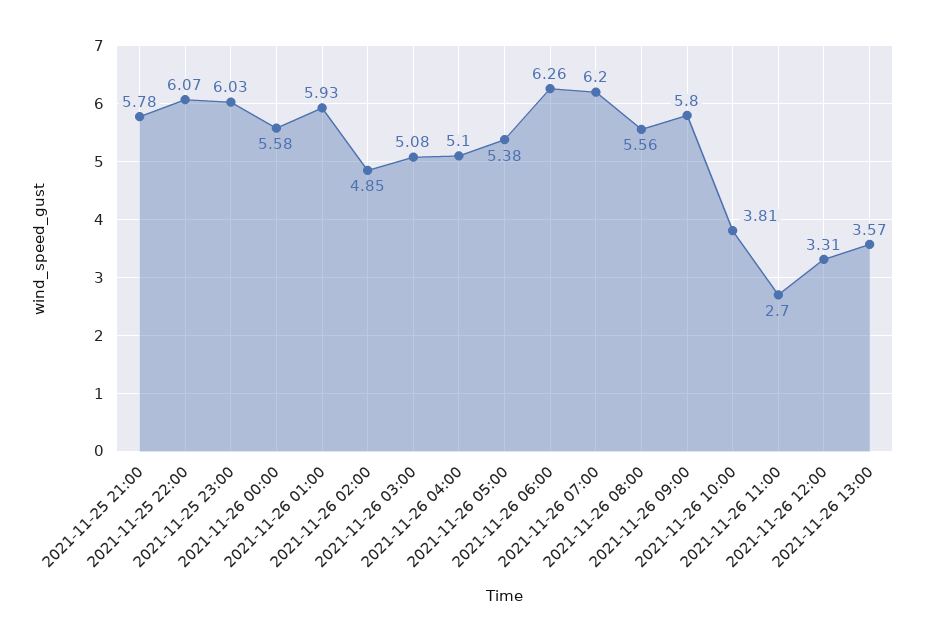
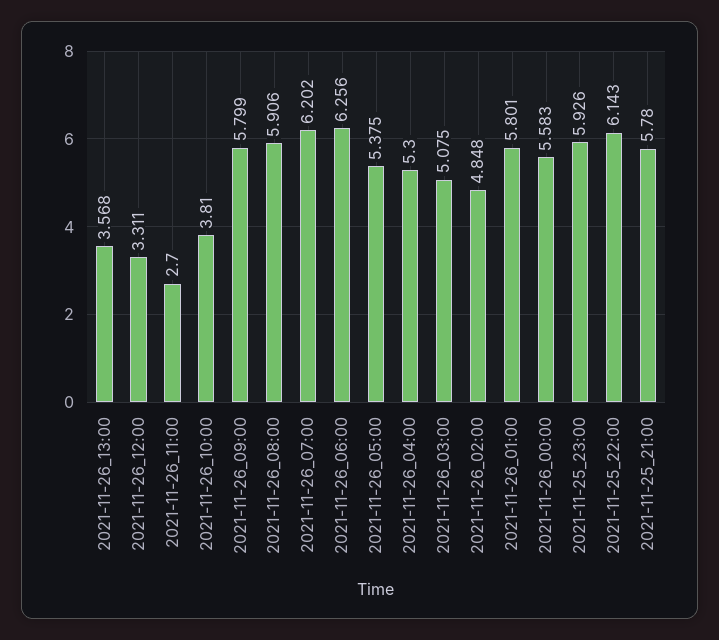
2021-11-25 22:00: 6.07 -> 6.143
2021-11-25 23:00: 6.03 -> 5.926
2021-11-26 01:00: 5.93 -> 5.801
2021-11-26 04:00: 5.1 -> 5.3
2021-11-26 08:00: 5.56 -> 5.906

